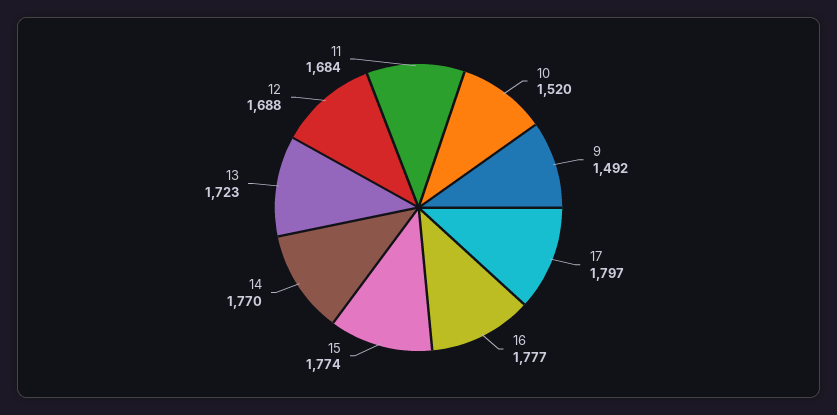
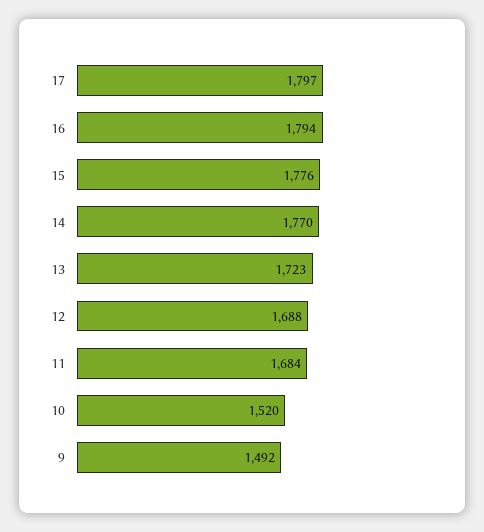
16: 1777 -> 1794
15: 1774 -> 1776

